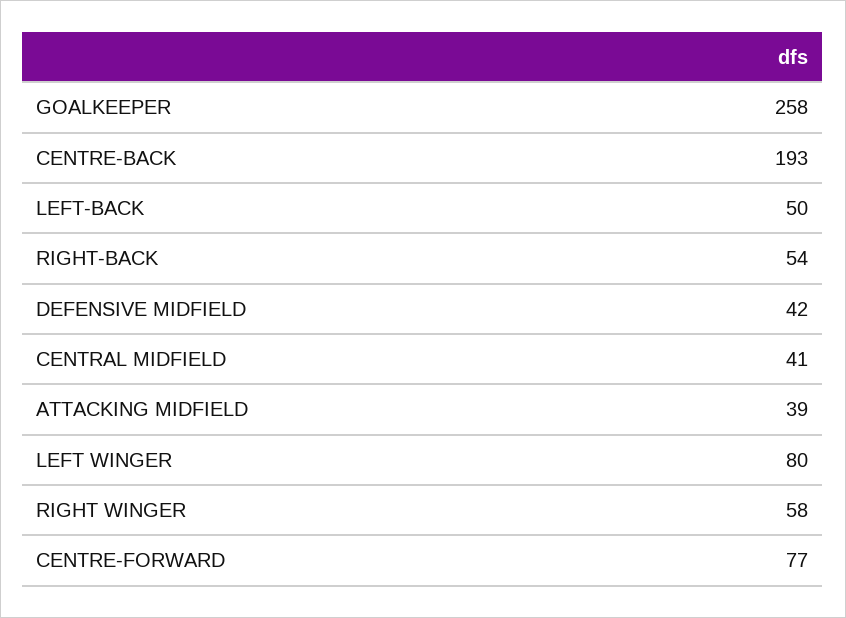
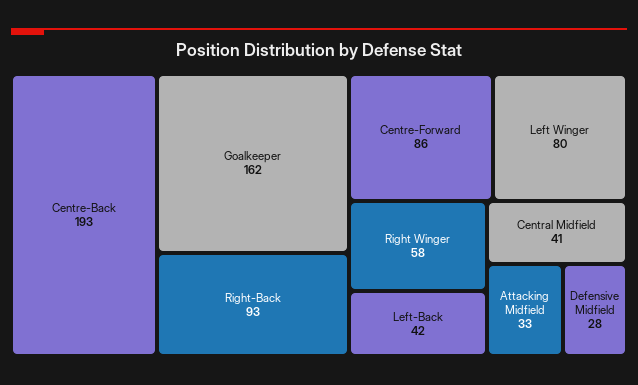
GOALKEEPER: 258 -> 162
LEFT-BACK: 50 -> 42
RIGHT-BACK: 54 -> 93
DEFENSIVE MIDFIELD: 42 -> 28
ATTACKING MIDFIELD: 39 -> 33
CENTRE-FORWARD: 77 -> 86

